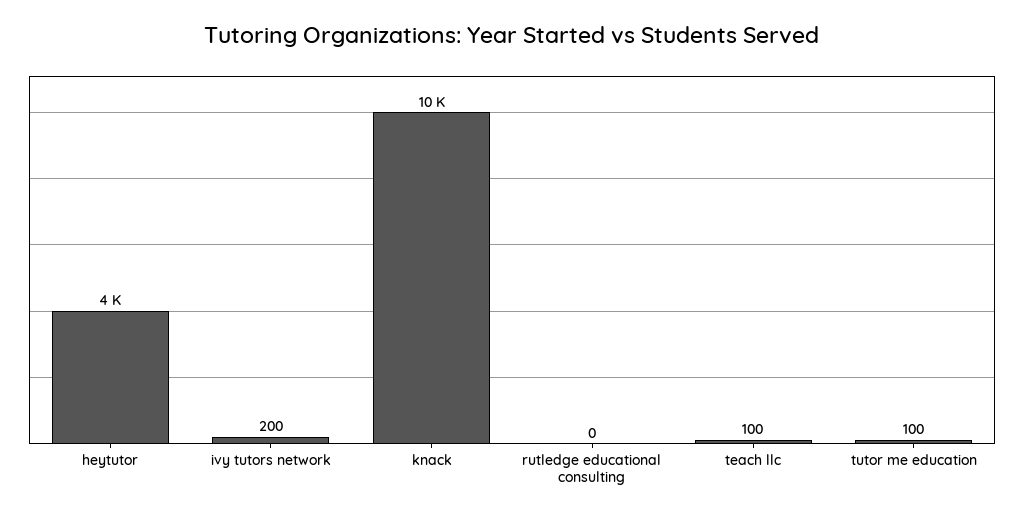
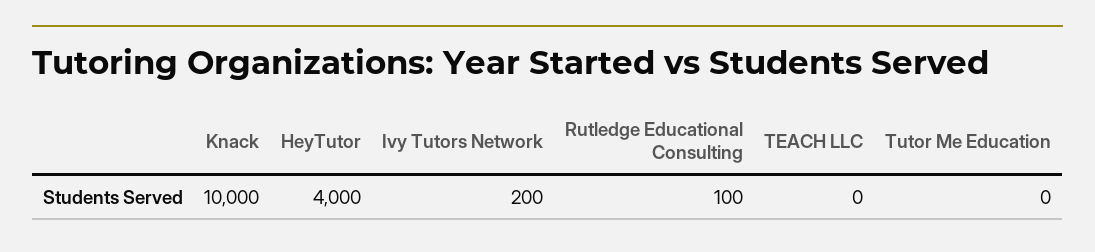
rutledge educational consulting: 0 -> 100
teach llc: 100 -> 0
tutor me education: 100 -> 0

